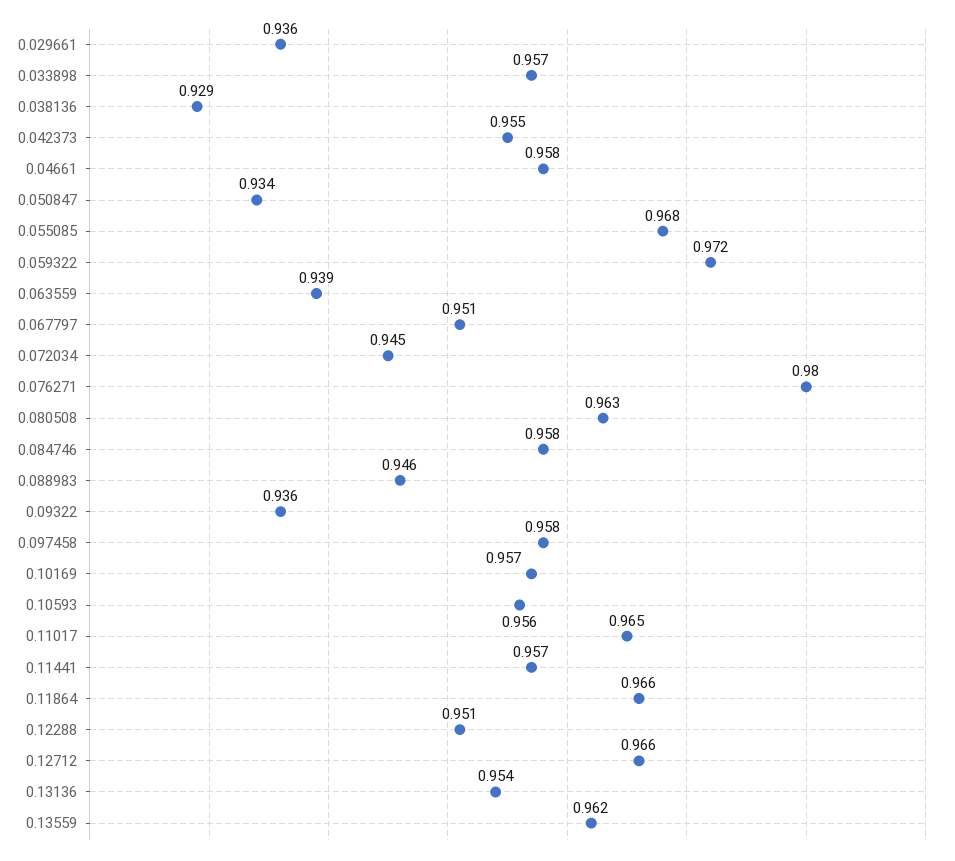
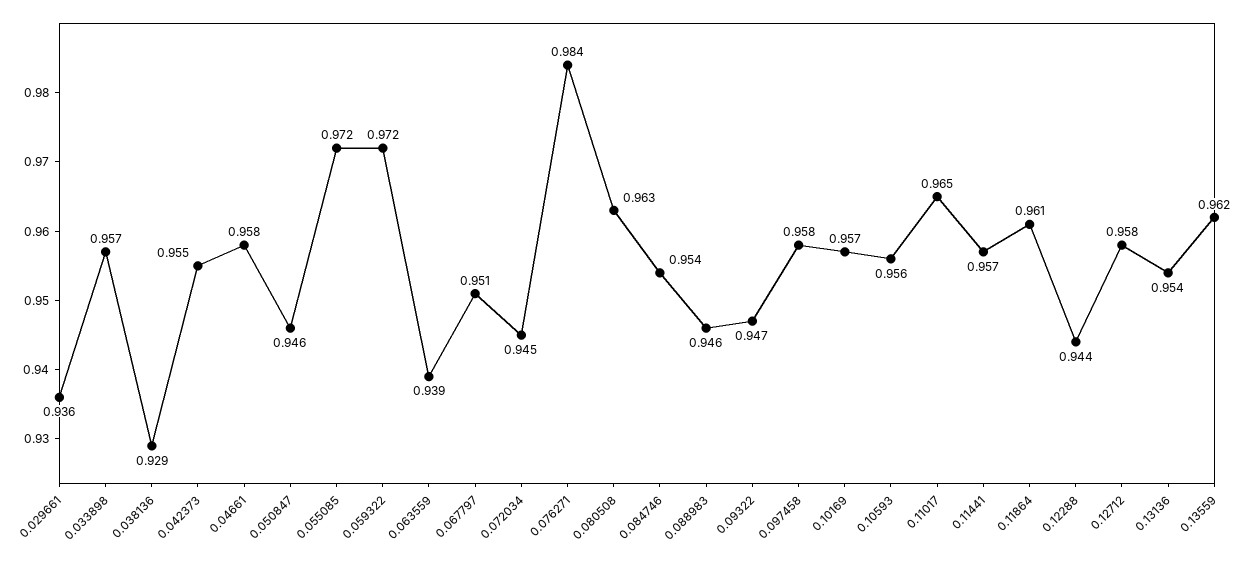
0.050847: 0.934 -> 0.946
0.055085: 0.968 -> 0.972
0.076271: 0.98 -> 0.984
0.084746: 0.958 -> 0.954
0.09322: 0.936 -> 0.947
0.11864: 0.966 -> 0.961
0.12288: 0.951 -> 0.944
0.12712: 0.966 -> 0.958

